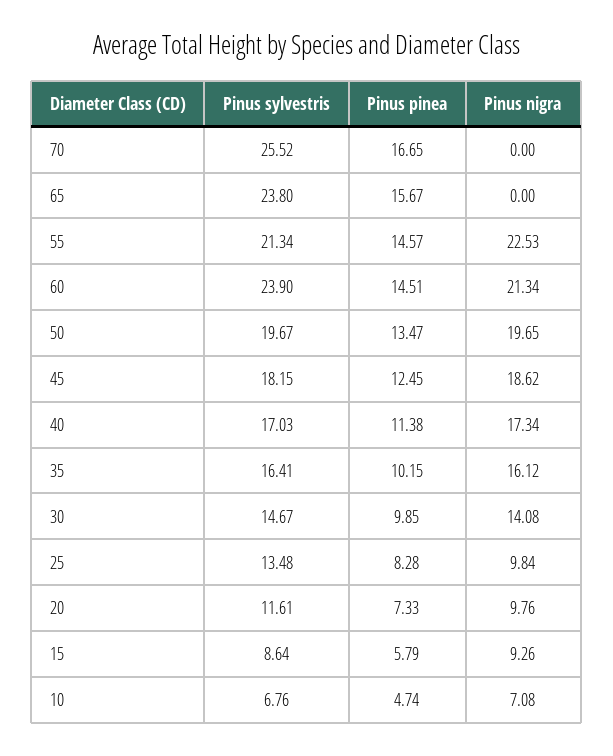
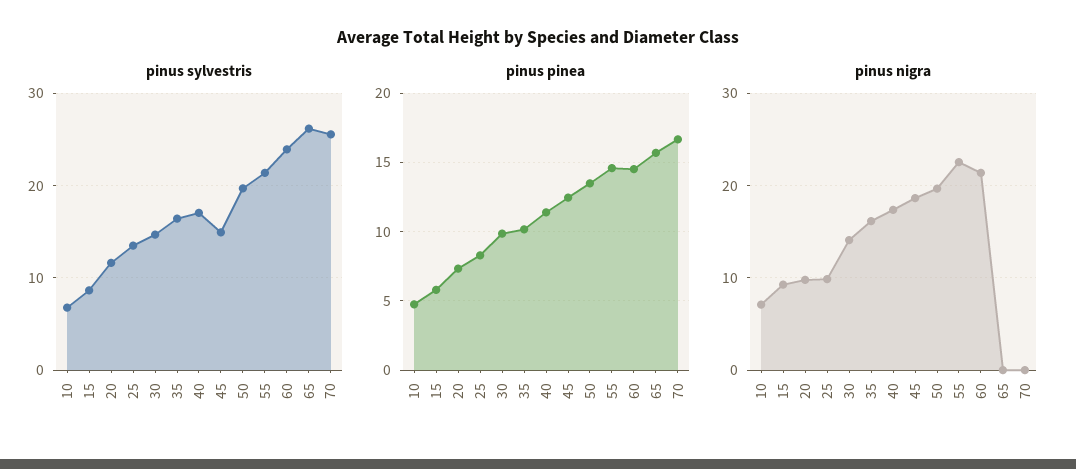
Pinus sylvestris, 65: 23.8 -> 26
Pinus sylvestris, 45: 18.15 -> 15

